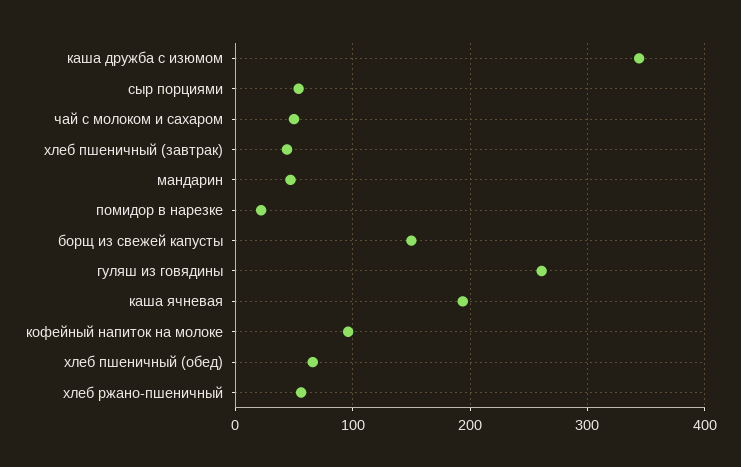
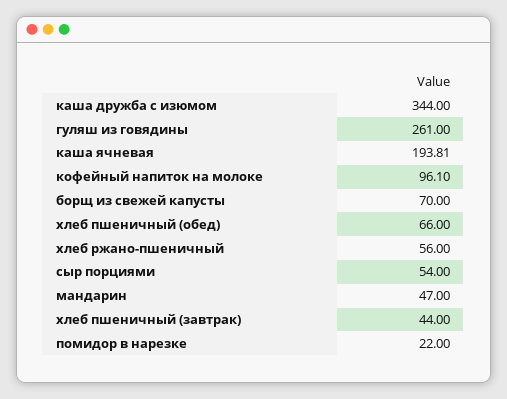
чай с молоком и сахаром: 50 -> none
борщ из свежей капусты: 150 -> 70

